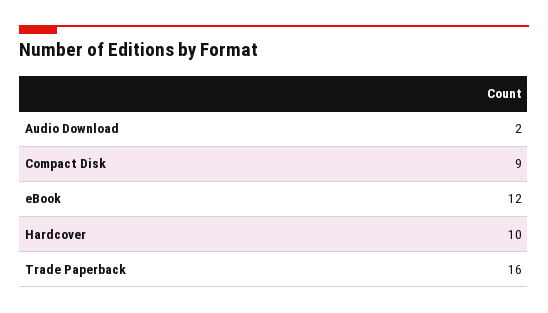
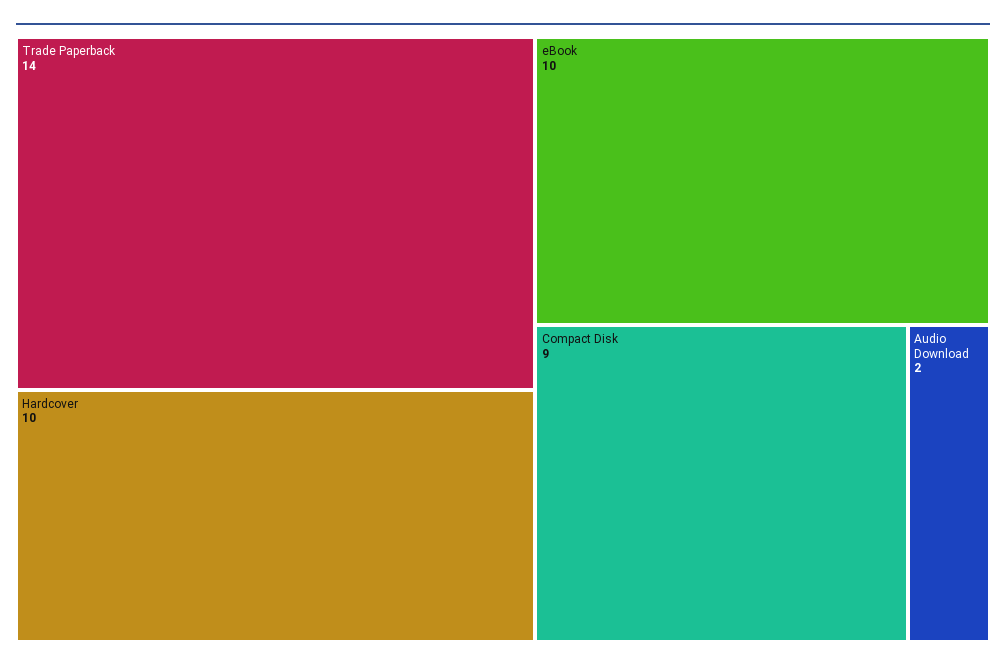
eBook: 12 -> 10
Trade Paperback: 16 -> 14

